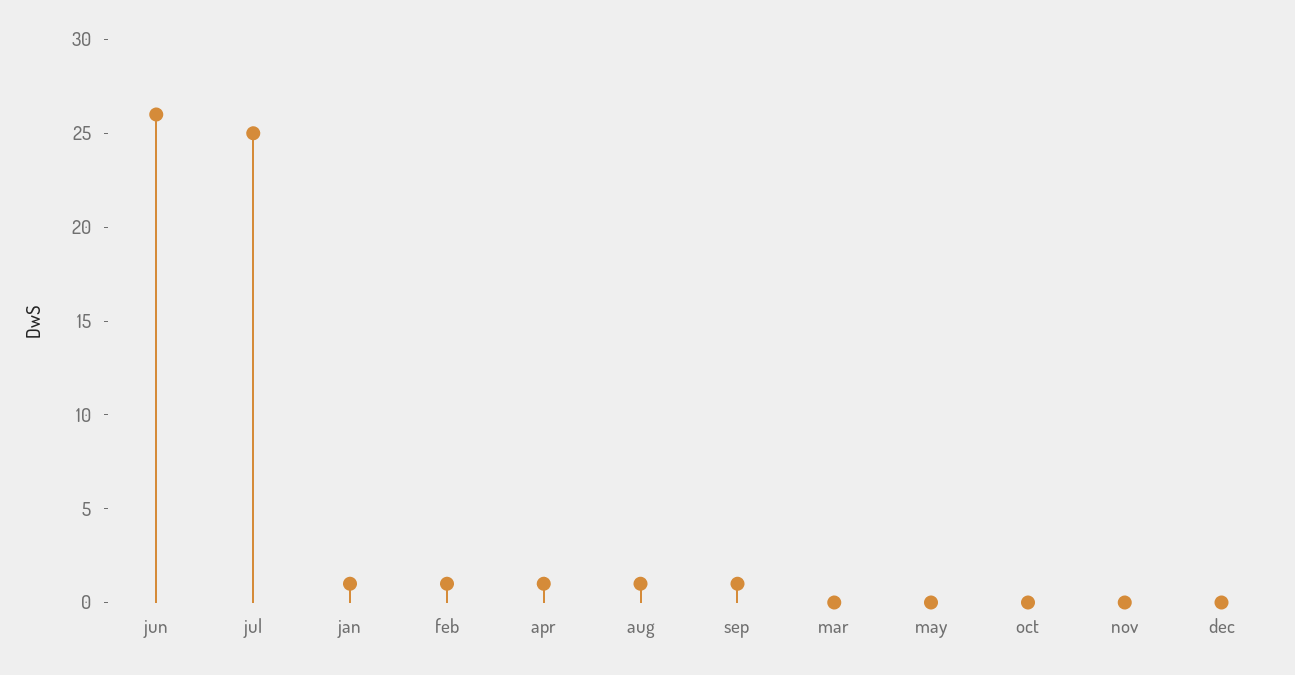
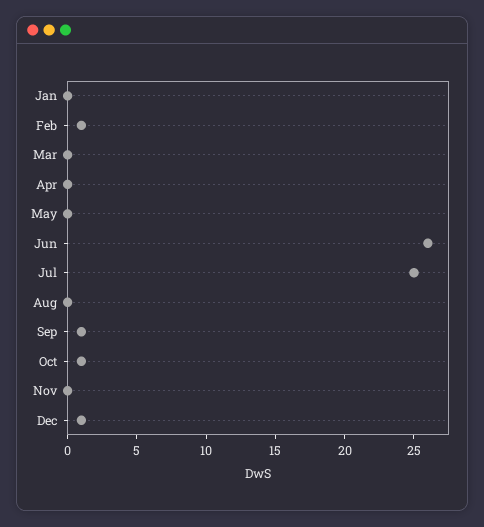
jan: 1 -> 0
apr: 1 -> 0
aug: 1 -> 0
oct: 0 -> 1
dec: 0 -> 1

